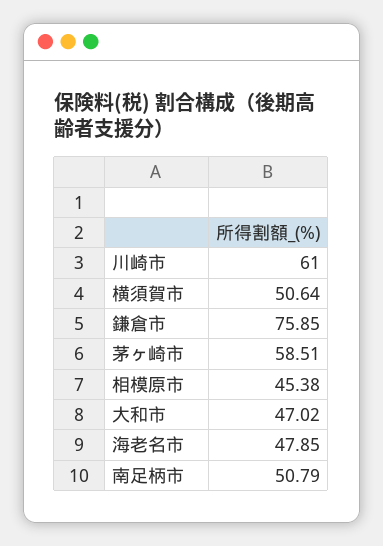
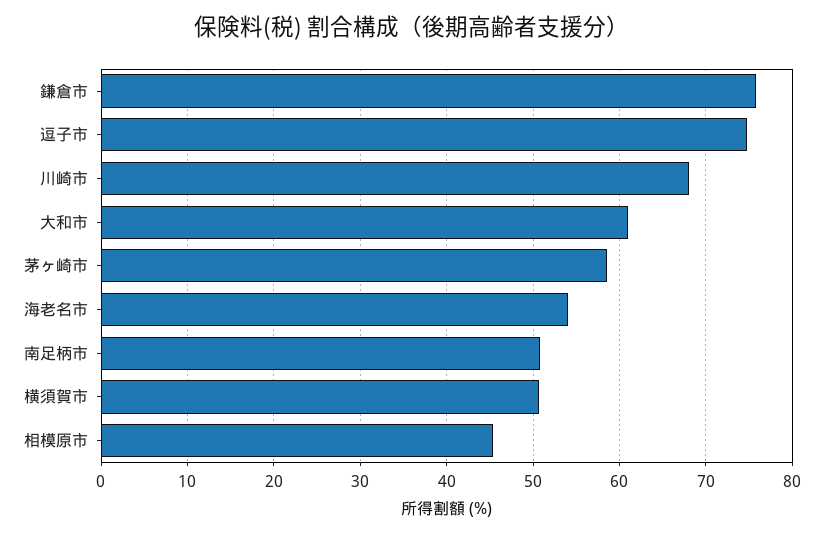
川崎市: 61 -> 68
大和市: 47.02 -> 61
海老名市: 47.85 -> 54
逗子市: none -> 75

